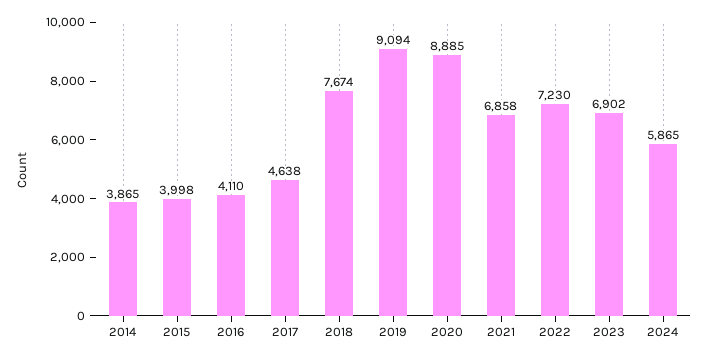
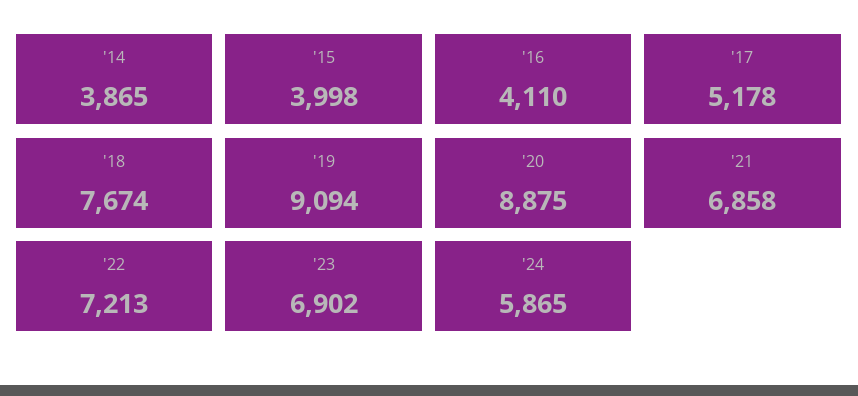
2017: 4638 -> 5178
2020: 8885 -> 8875
2022: 7230 -> 7213

